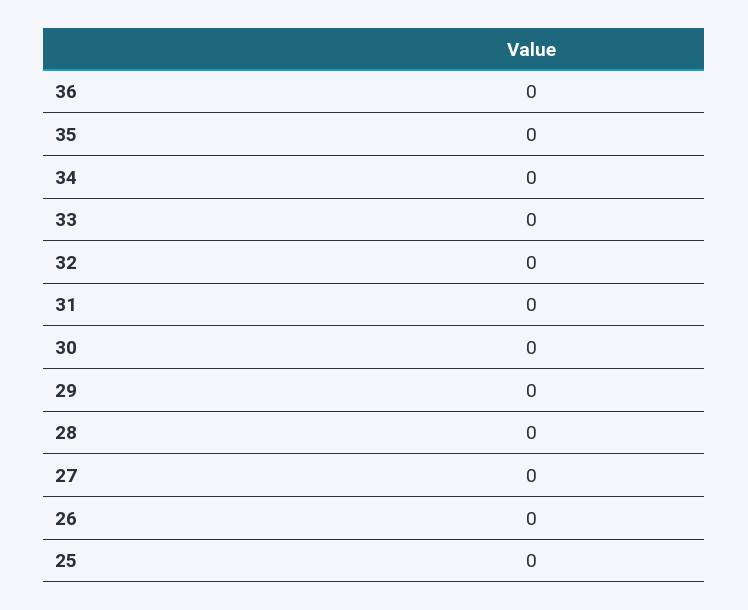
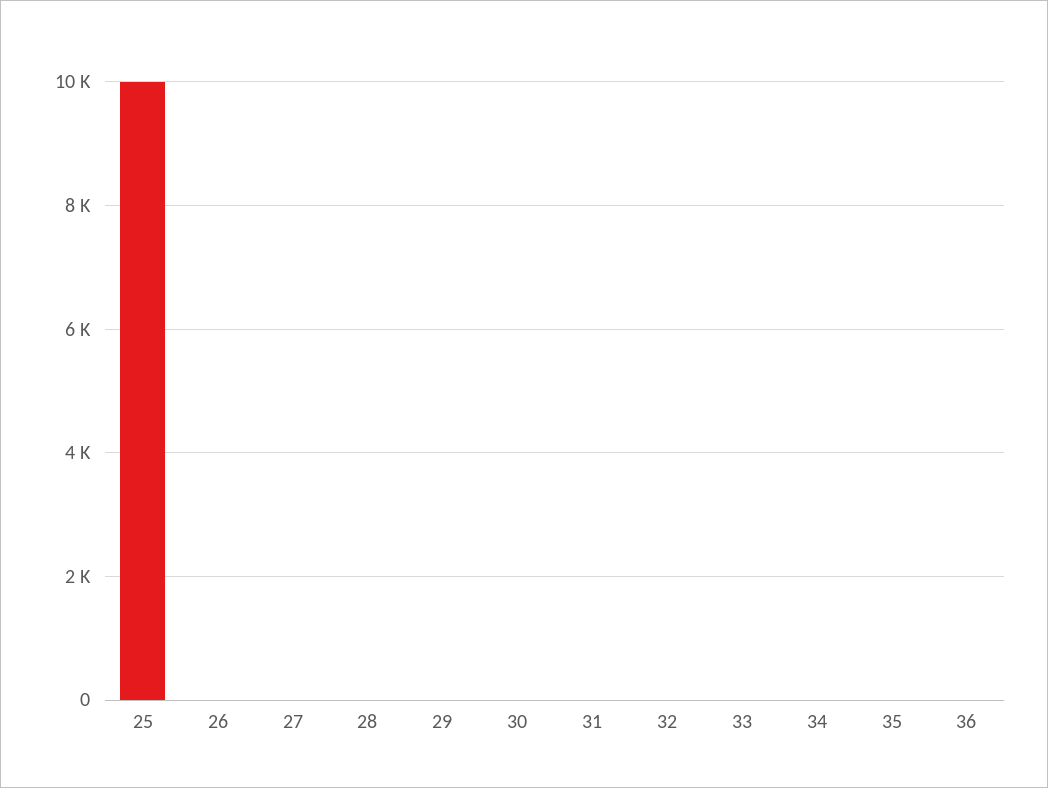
25: 0 -> 10000

